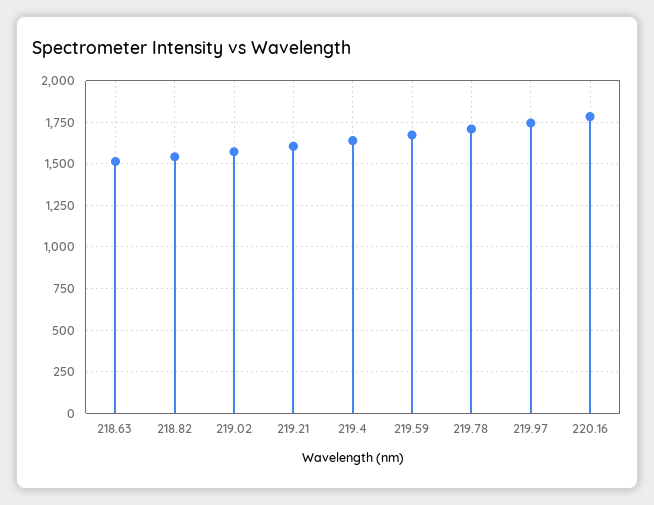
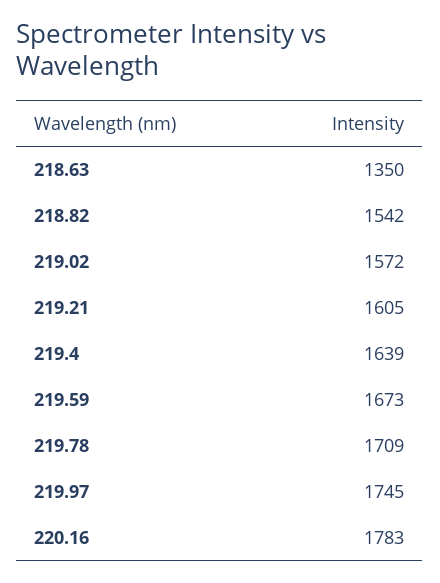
218.63: 1500 -> 1350

